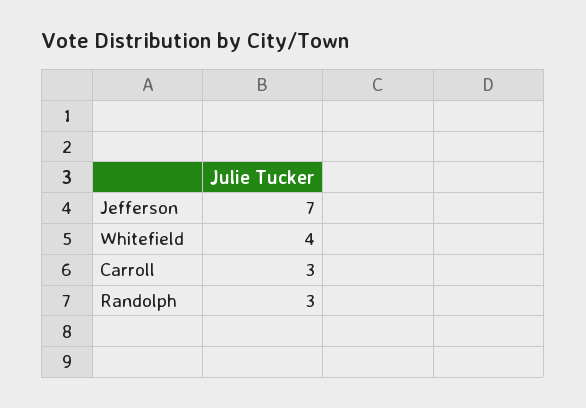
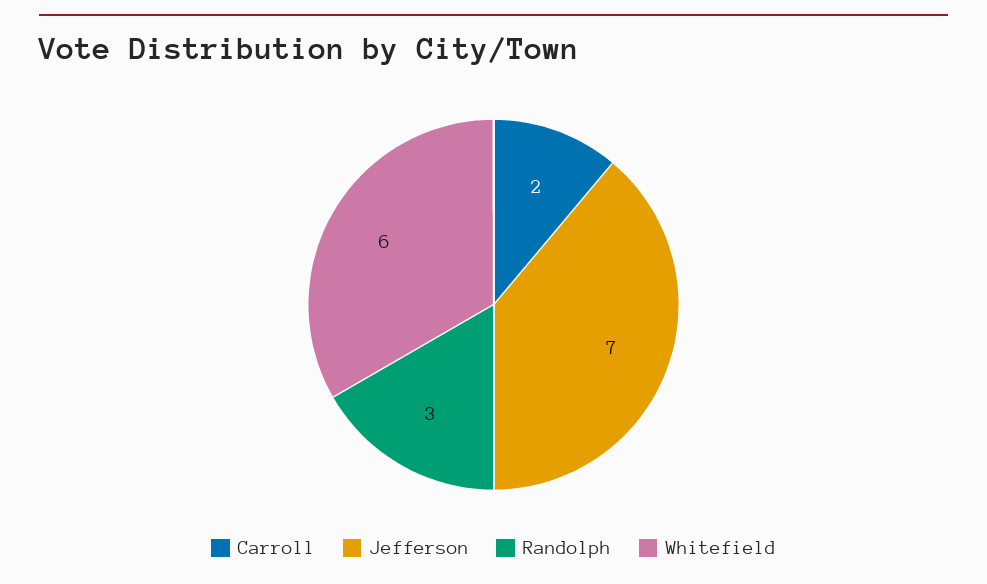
Whitefield: 4 -> 6
Carroll: 3 -> 2

